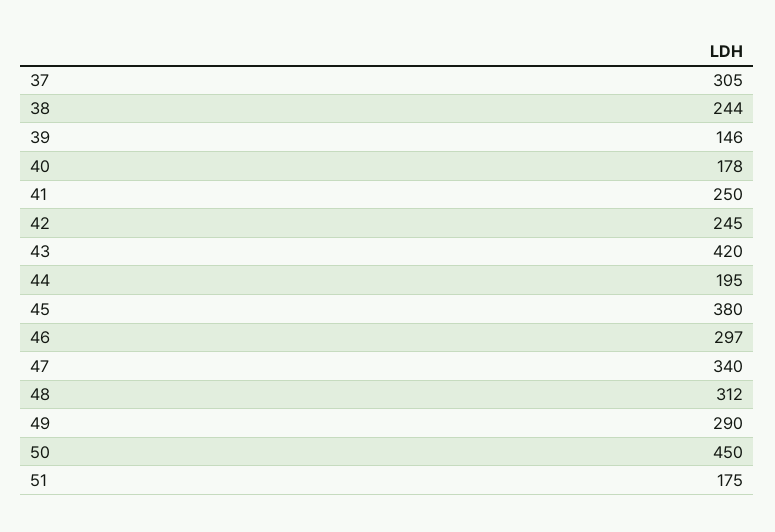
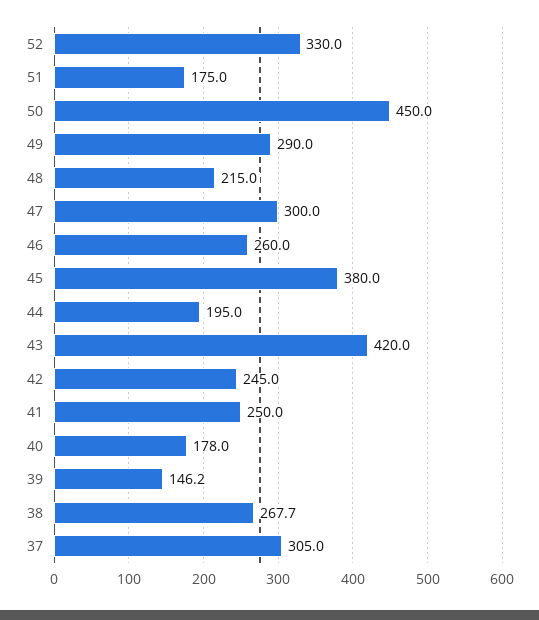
38: 244 -> 267.7
46: 297 -> 260
47: 340 -> 300
48: 312 -> 215
52: none -> 330

